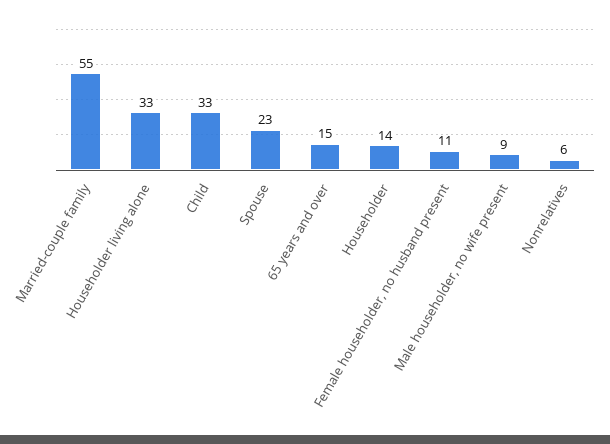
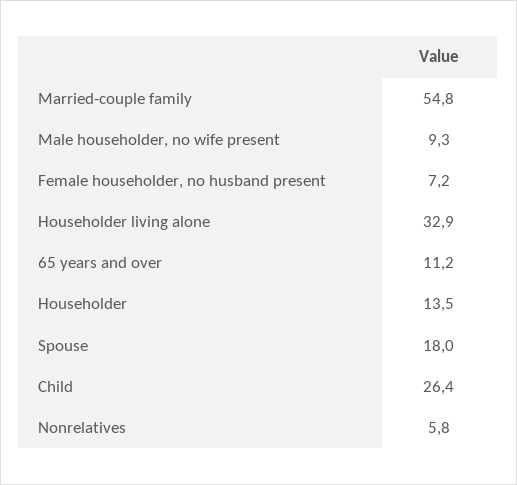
Child: 33 -> 26.4
Spouse: 23 -> 18
65 years and over: 15 -> 11.2
Female householder, no husband present: 11 -> 7.2

